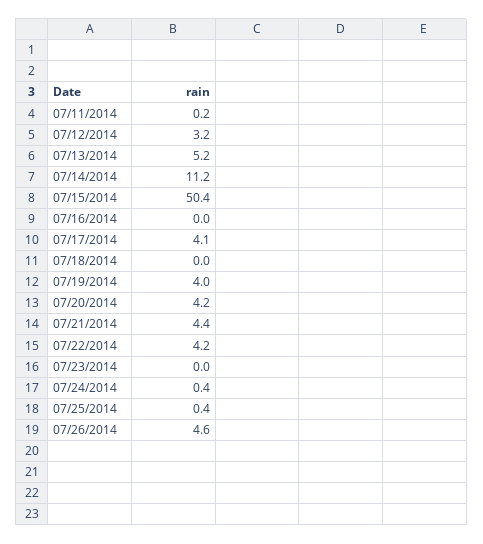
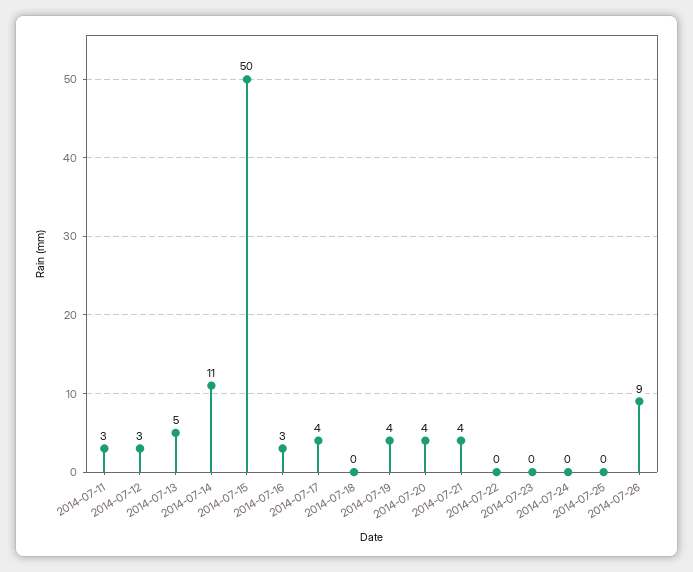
07/11/2014: 0.2 -> 3
07/16/2014: 0 -> 3
07/22/2014: 4.2 -> 0
07/26/2014: 4.6 -> 9

